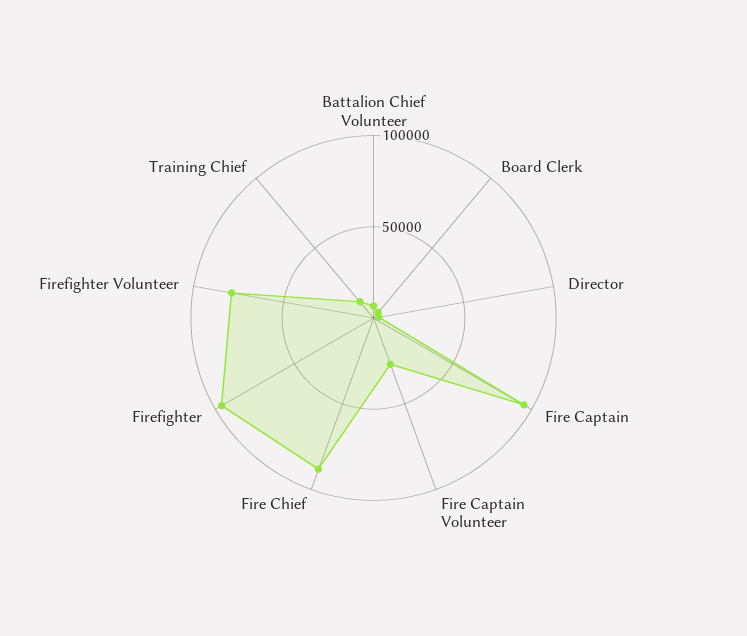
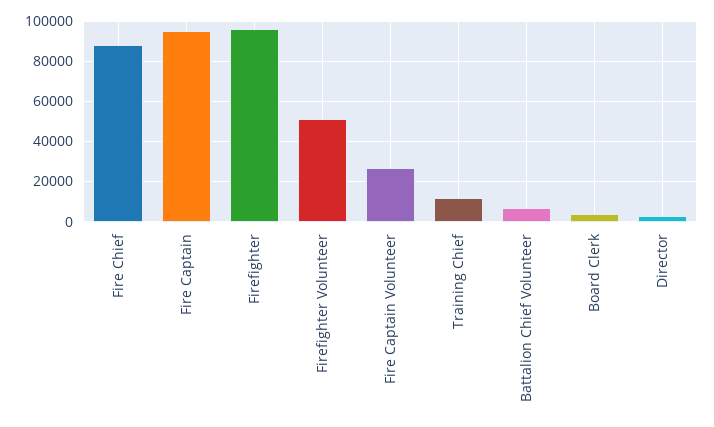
Firefighter Volunteer: 80000 -> 50000

